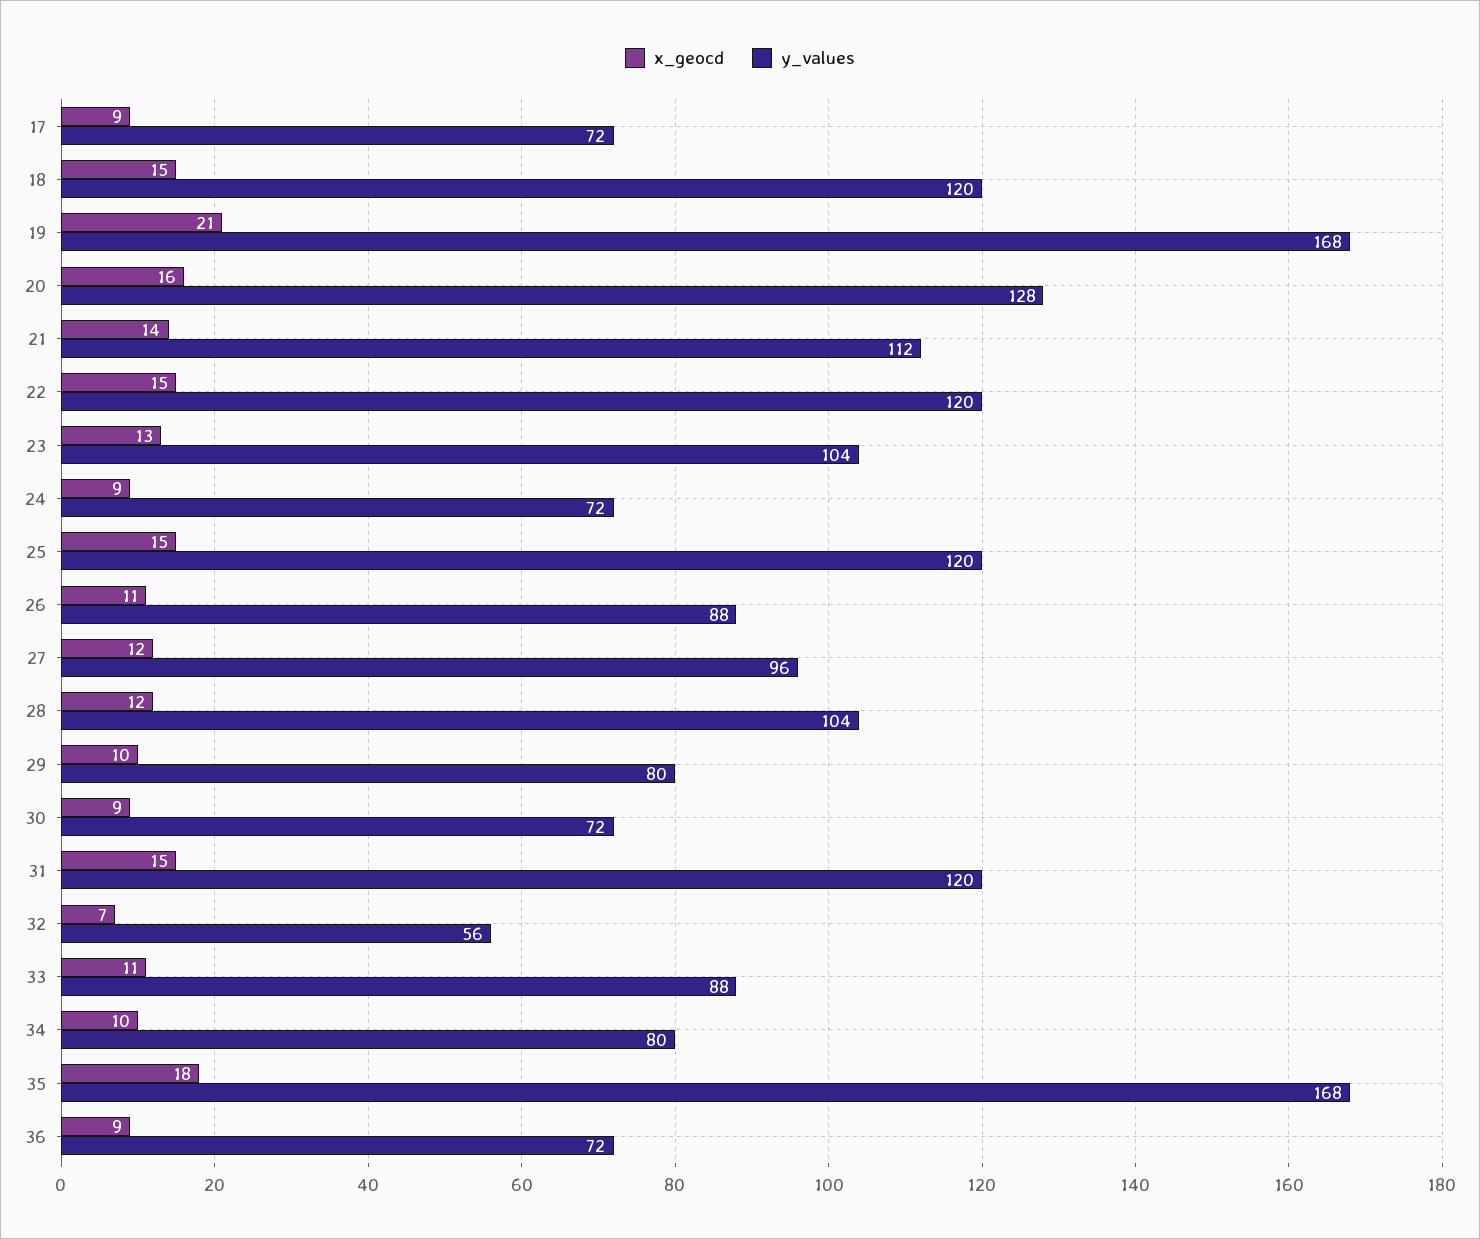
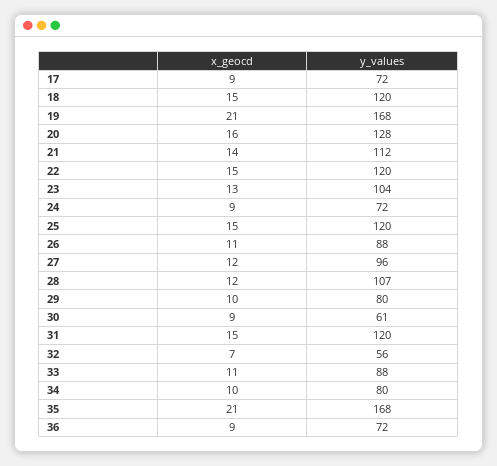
y_values, 28: 104 -> 107
y_values, 30: 72 -> 61
x_geocd, 35: 18 -> 21

